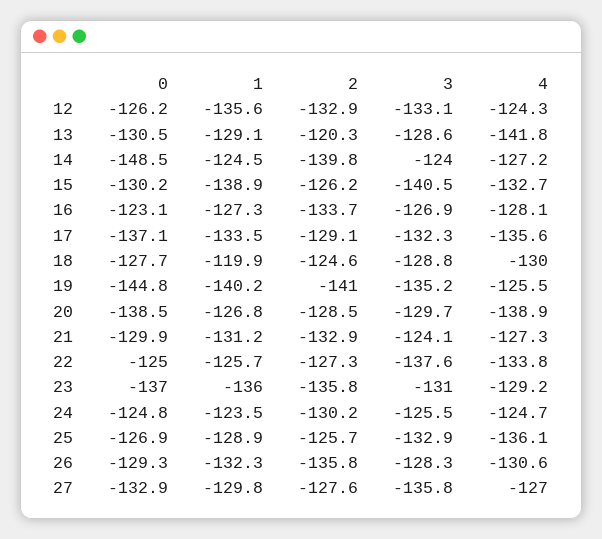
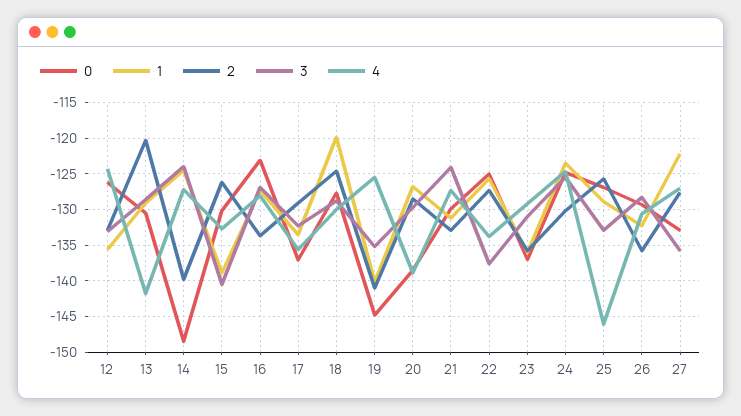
4, 25: -136.1 -> -146
1, 27: -129.8 -> -122

